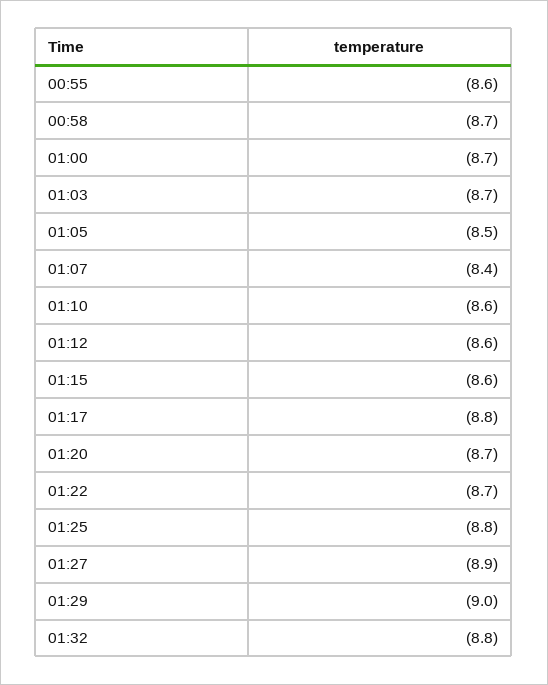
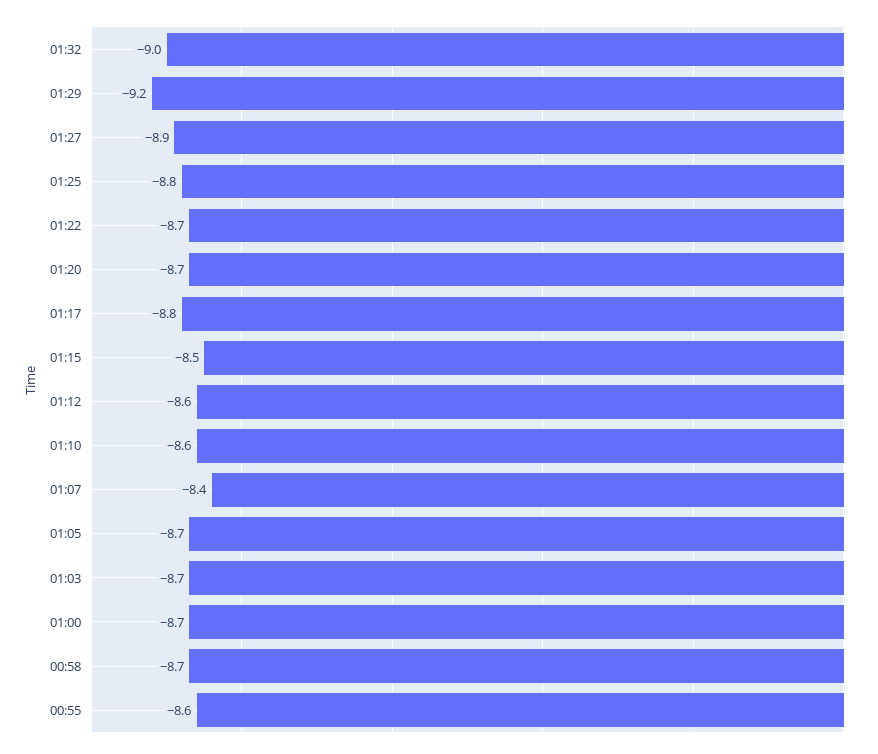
01:05: -8.5 -> -8.7
01:15: -8.6 -> -8.5
01:29: -9 -> -9.2
01:32: -8.8 -> -9

